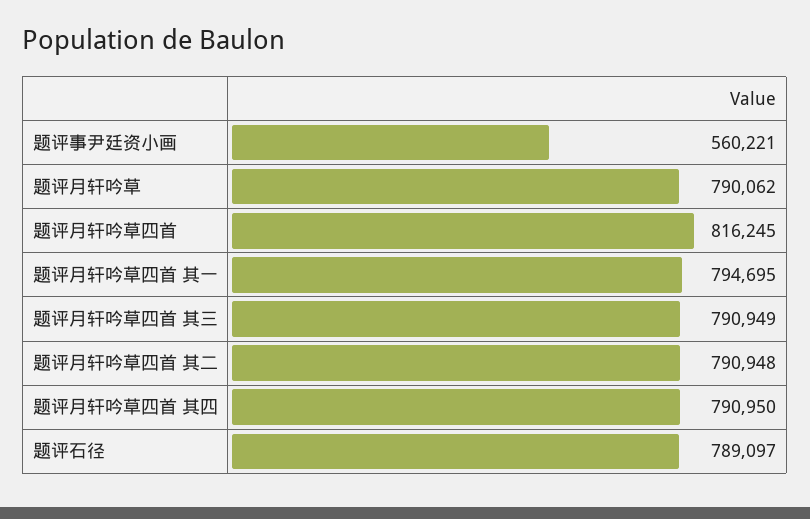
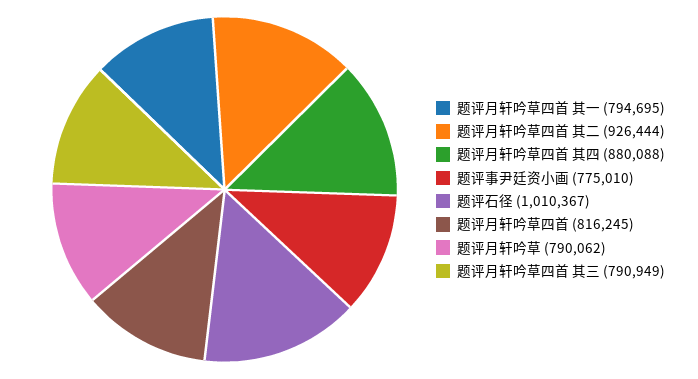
题评事尹廷资小画: 560221 -> 775010
题评月轩吟草四首 其二: 790948 -> 926444
题评月轩吟草四首 其四: 790950 -> 880088
题评石径: 789097 -> 1010367

